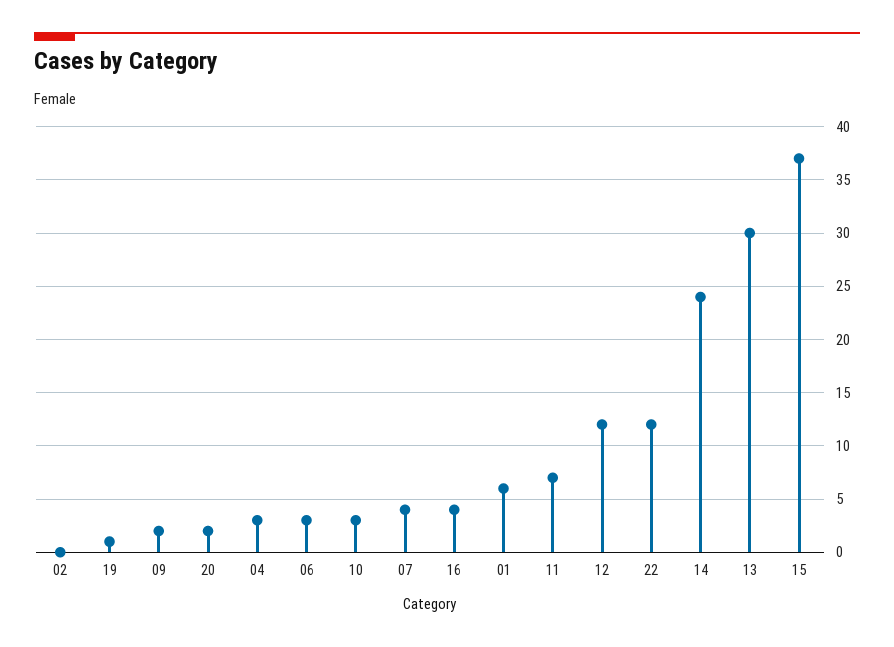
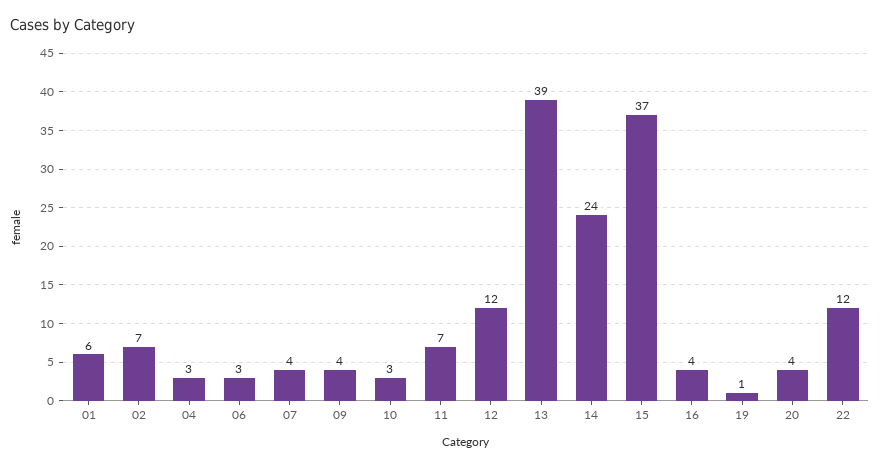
02: 0 -> 7
09: 2 -> 4
20: 2 -> 4
13: 30 -> 39

